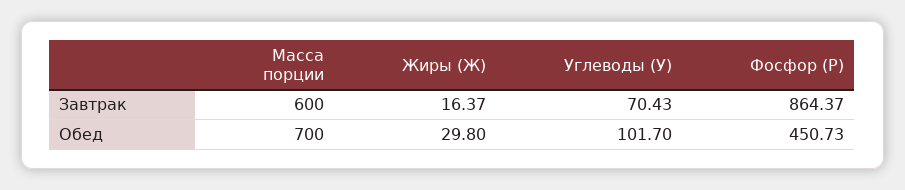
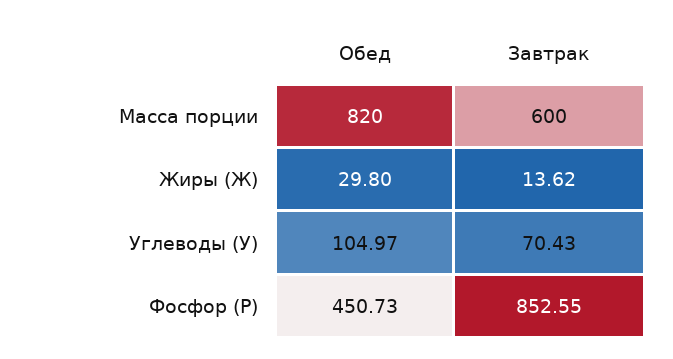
Жиры (Ж), Завтрак: 16.37 -> 13.62
Фосфор (Р), Завтрак: 864.37 -> 852.55
Масса порции, Обед: 700 -> 820
Углеводы (У), Обед: 101.7 -> 104.97

